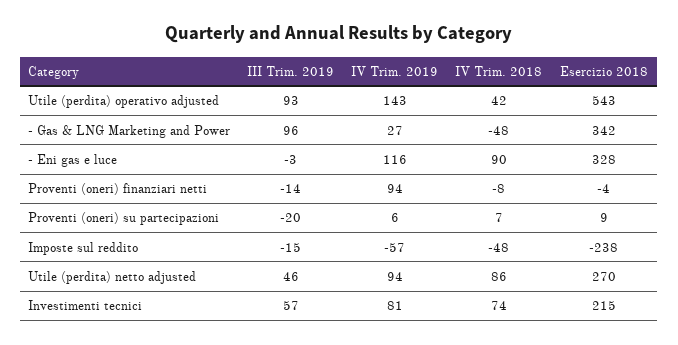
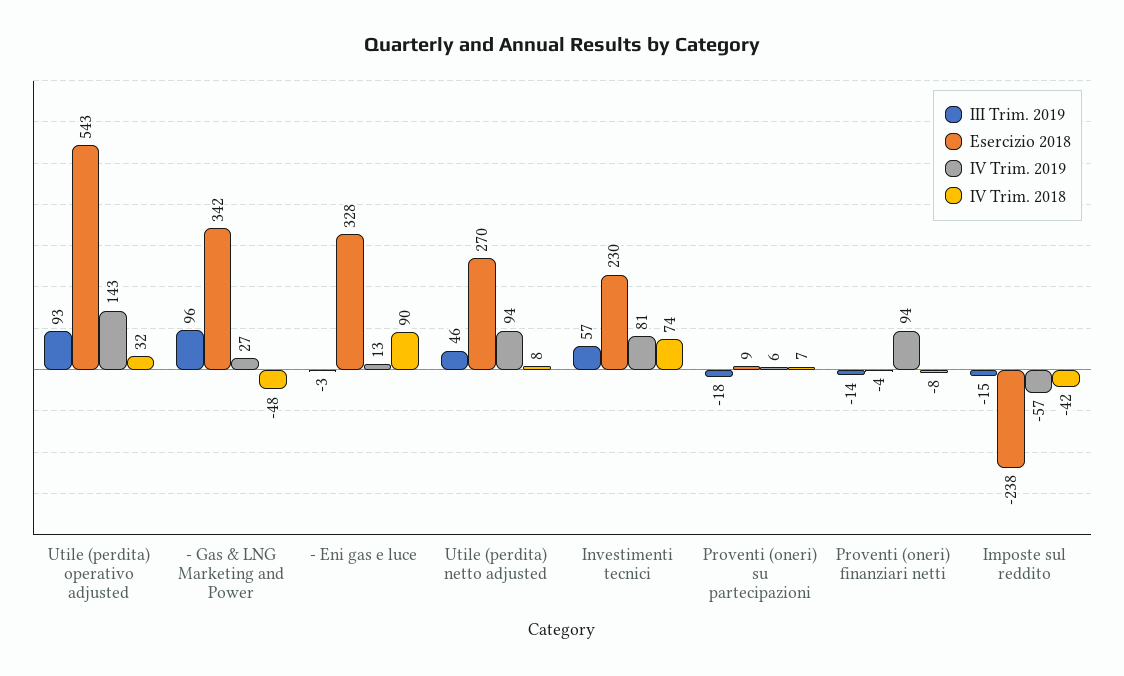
IV Trim. 2018, Utile (perdita) operativo adjusted: 42 -> 32
IV Trim. 2019, - Eni gas e luce: 116 -> 13
III Trim. 2019, Proventi (oneri) su partecipazioni: -20 -> -18
IV Trim. 2018, Imposte sul reddito: -48 -> -42
IV Trim. 2018, Utile (perdita) netto adjusted: 86 -> 8
Esercizio 2018, Investimenti tecnici: 215 -> 230

